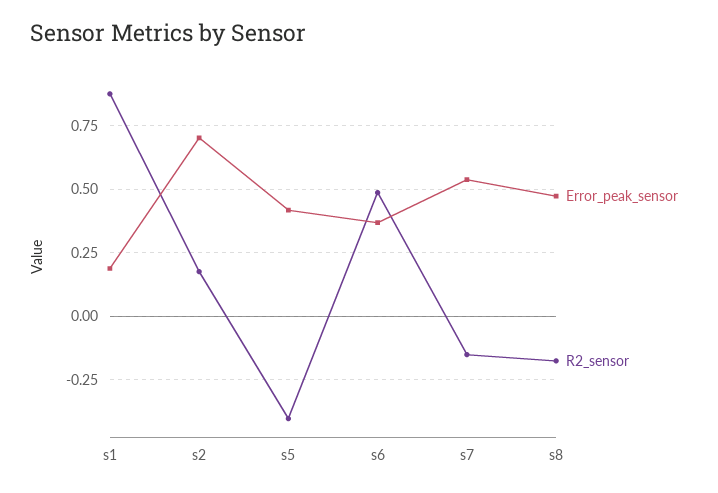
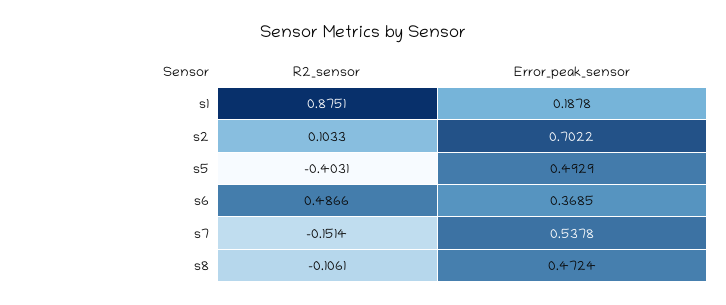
R2_sensor, s2: 0.175 -> 0.1033
Error_peak_sensor, s5: 0.425 -> 0.4929
R2_sensor, s8: -0.175 -> -0.1061

